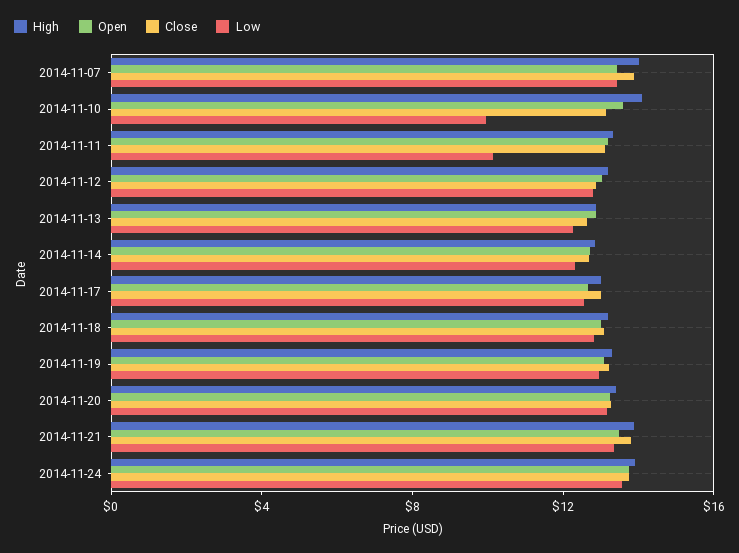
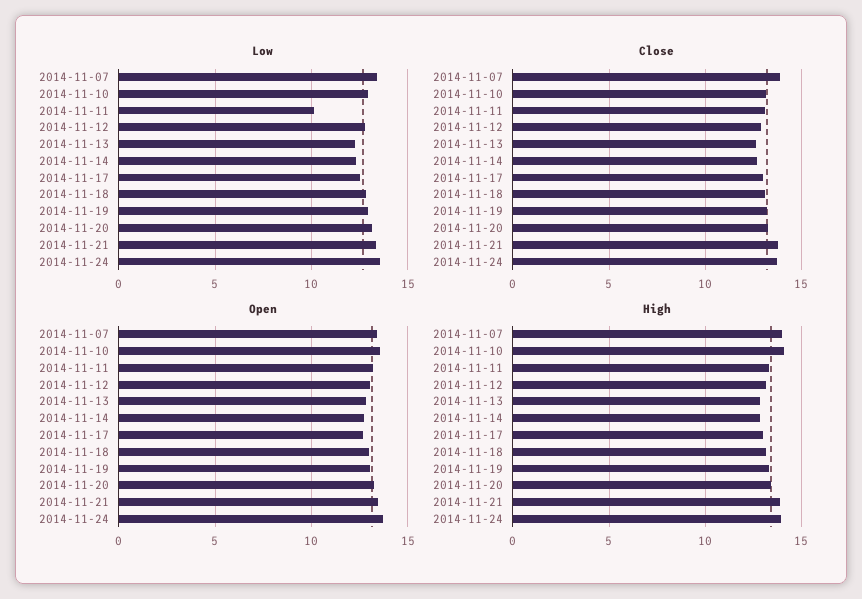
Low, 2014-11-10: 10 -> 13

